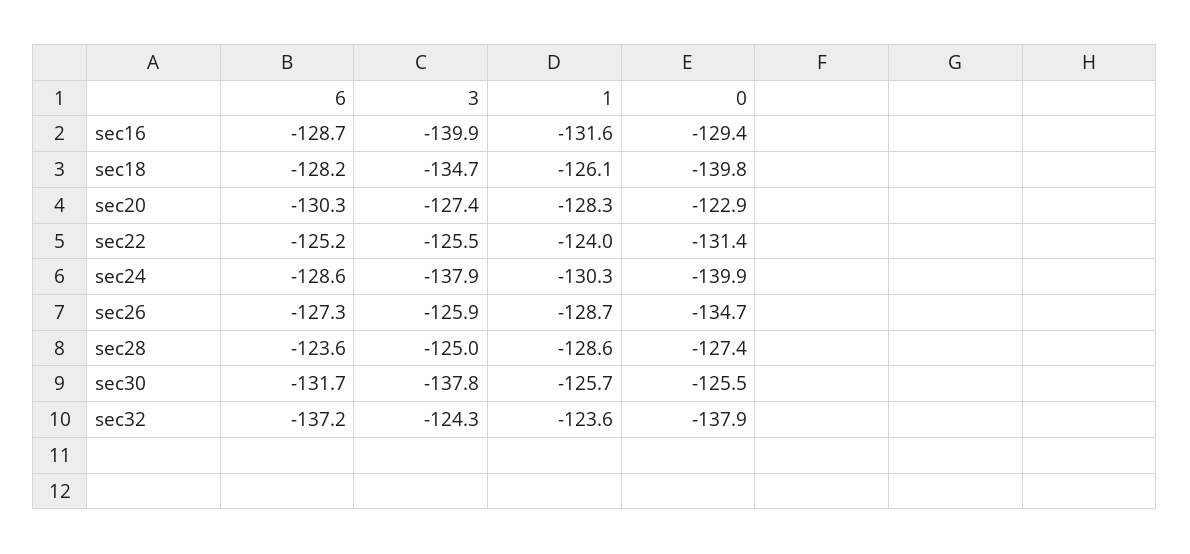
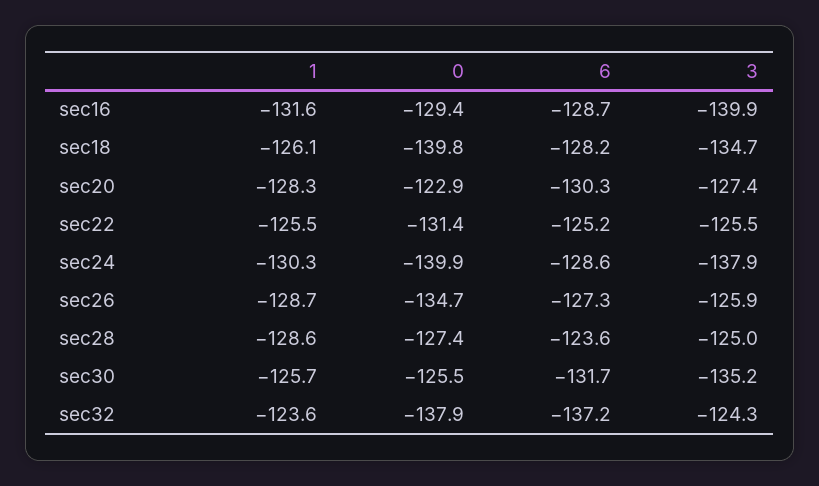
1, sec22: -124 -> -125.5
3, sec30: -137.8 -> -135.2

